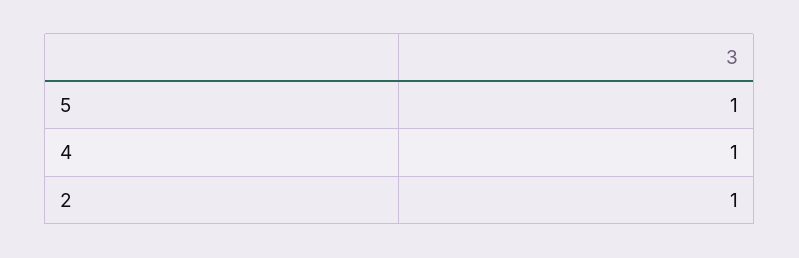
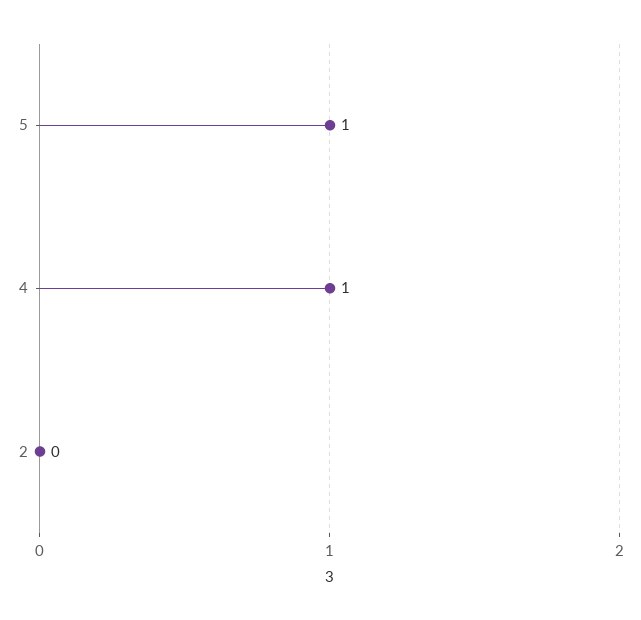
2: 1 -> 0

